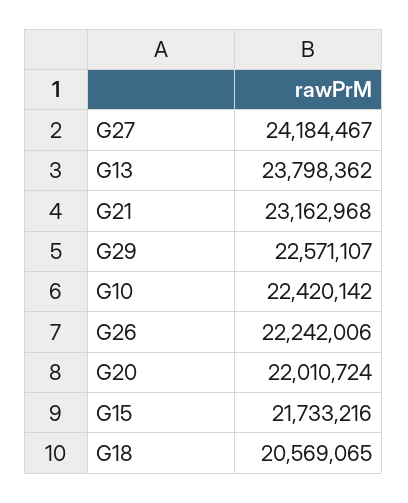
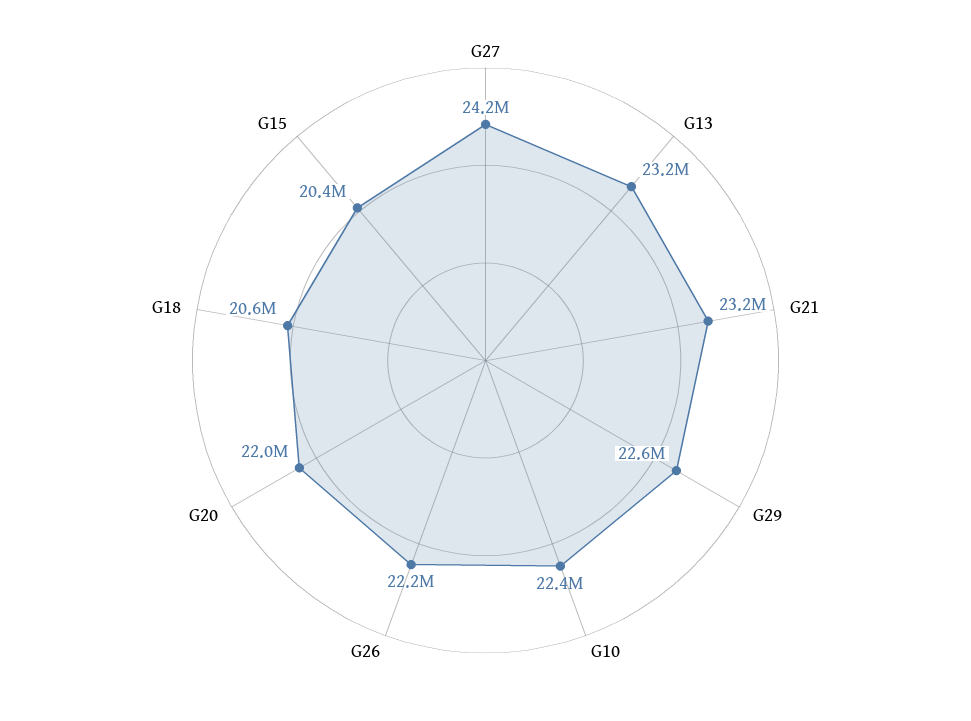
G13: 23798362 -> 23200000
G15: 21733216 -> 20400000

